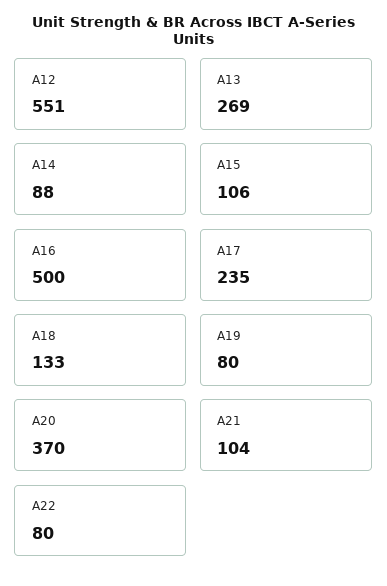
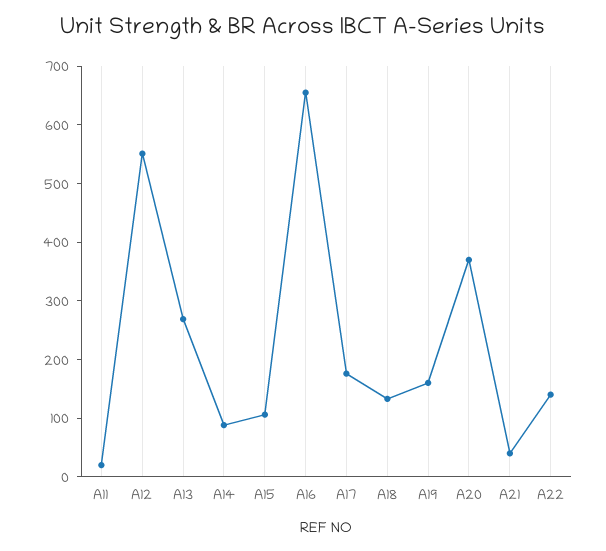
A16: 500 -> 660
A17: 235 -> 180
A19: 80 -> 160
A21: 104 -> 40
A22: 80 -> 140
A11: none -> 20

